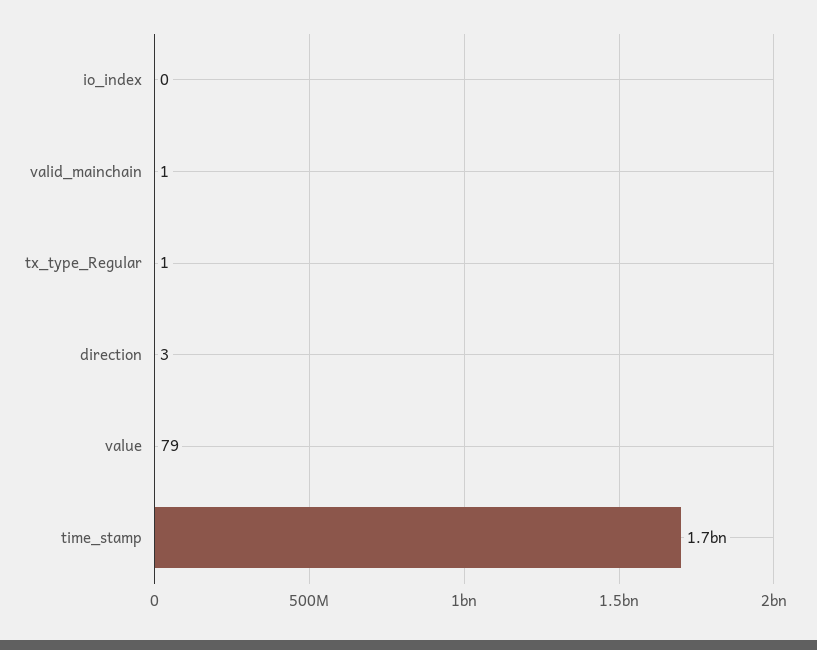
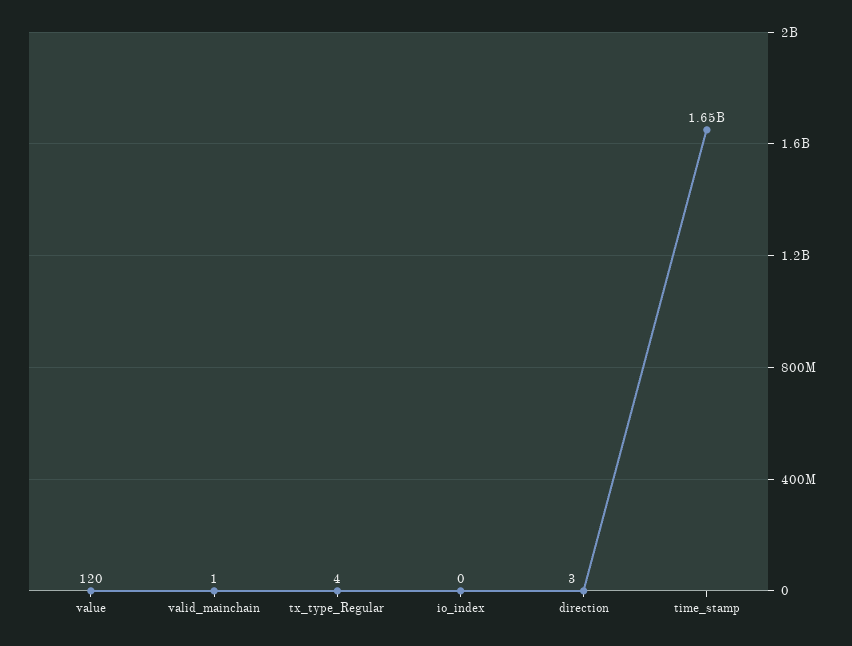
tx_type_Regular: 1 -> 4
value: 79 -> 120

